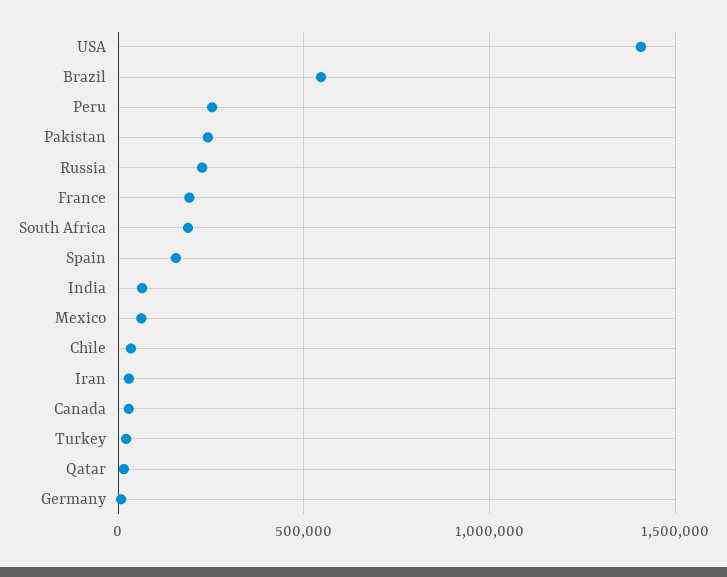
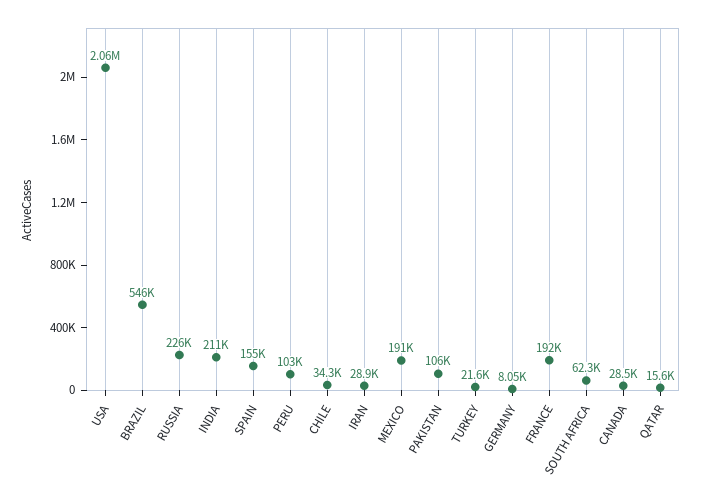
USA: 1400000 -> 2060000
Peru: 250000 -> 103000
Pakistan: 250000 -> 106000
South Africa: 200000 -> 62300
India: 50000 -> 211000
Mexico: 50000 -> 191000

